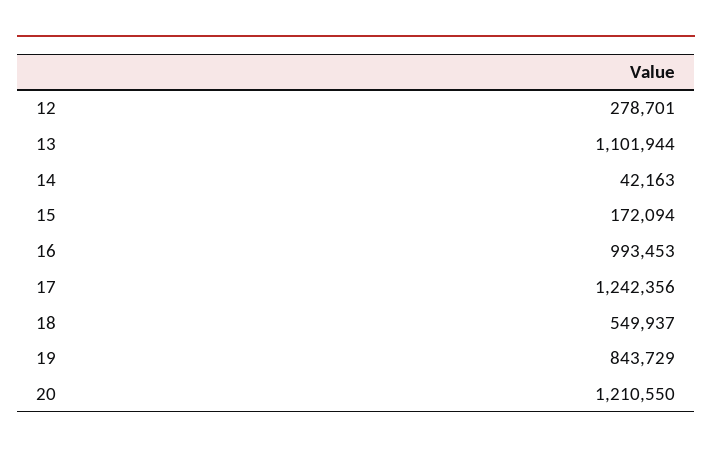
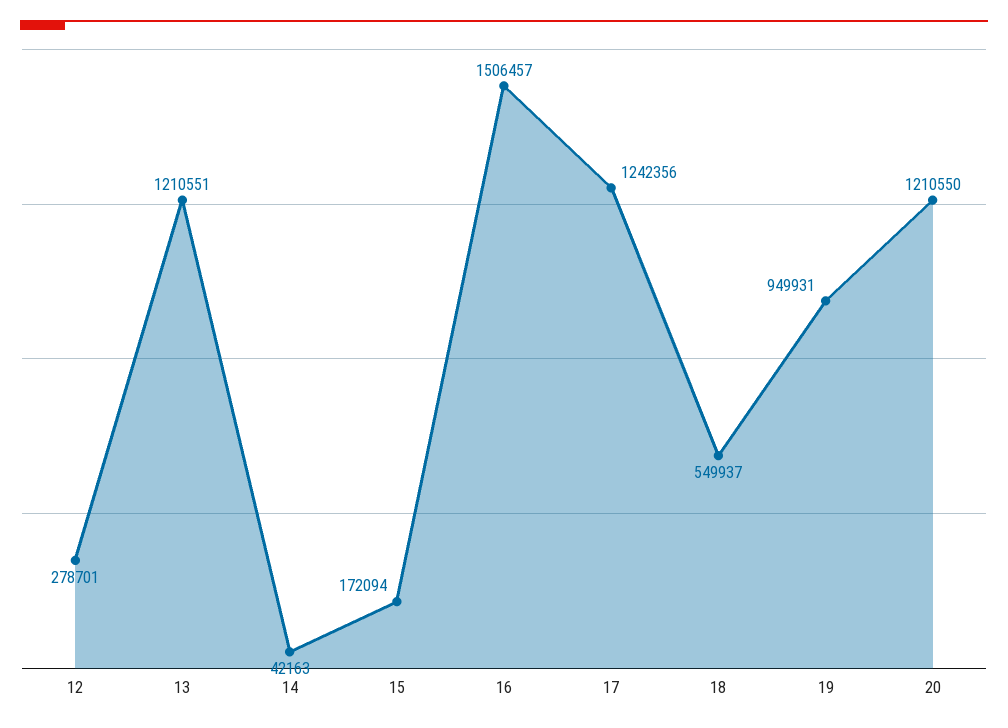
13: 1101944 -> 1210551
16: 993453 -> 1506457
19: 843729 -> 949931

